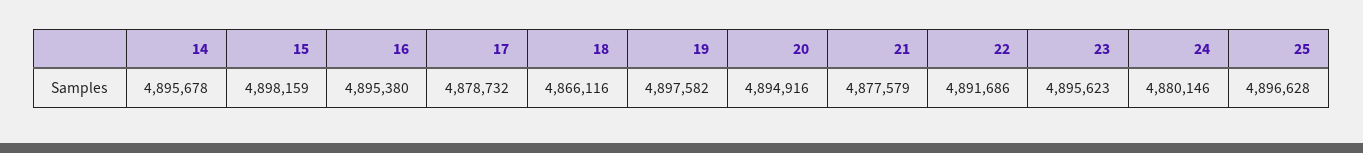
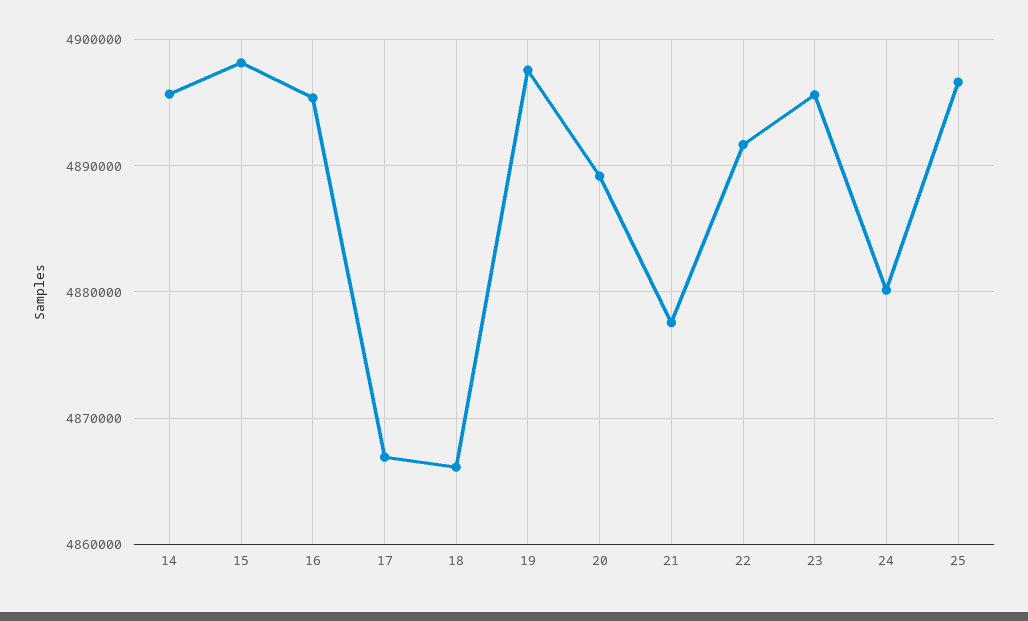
17: 4878732 -> 4867000
20: 4894916 -> 4889000

